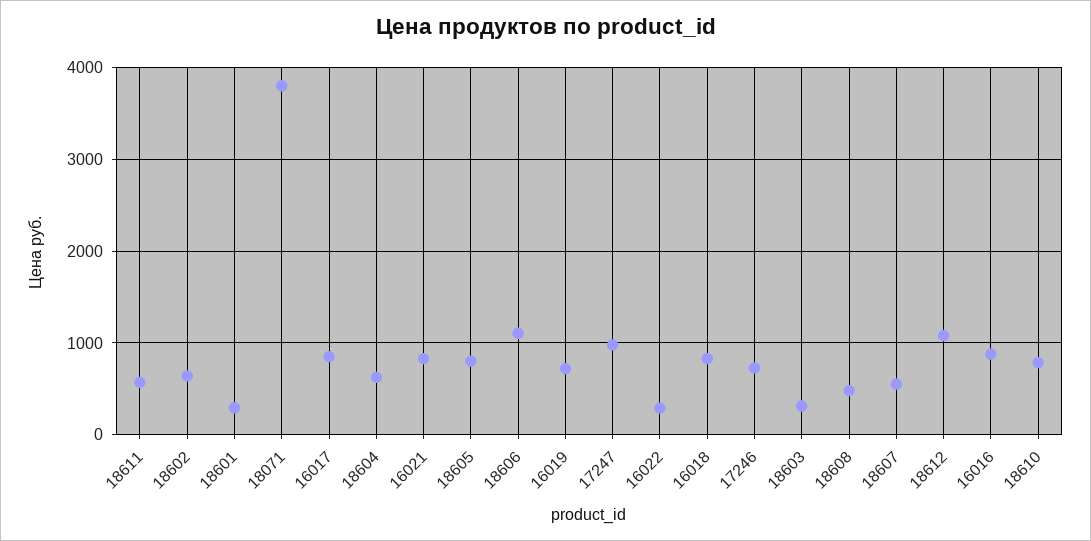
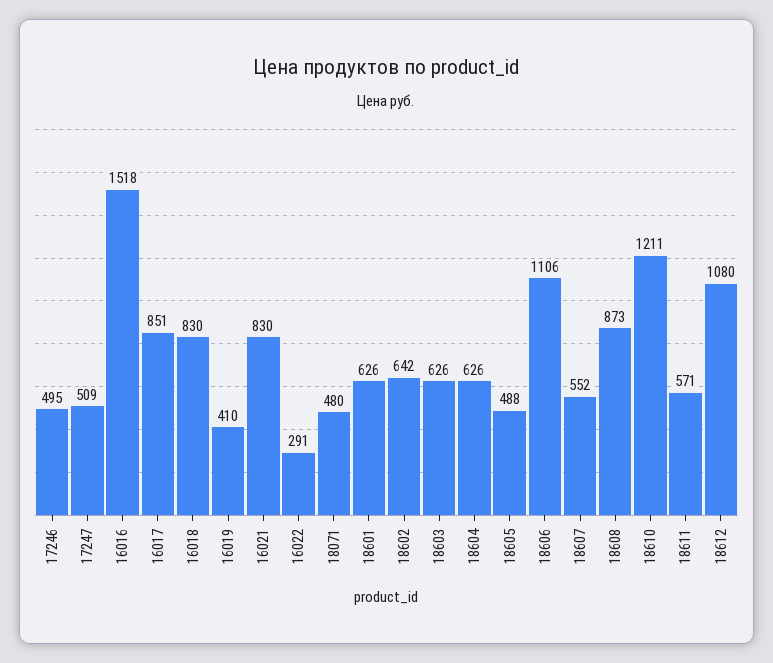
18601: 300 -> 626
18071: 3800 -> 480
18605: 800 -> 488
16019: 700 -> 410
17247: 1000 -> 509
17246: 700 -> 495
18603: 300 -> 626
18608: 500 -> 873
16016: 900 -> 1518
18610: 800 -> 1211

